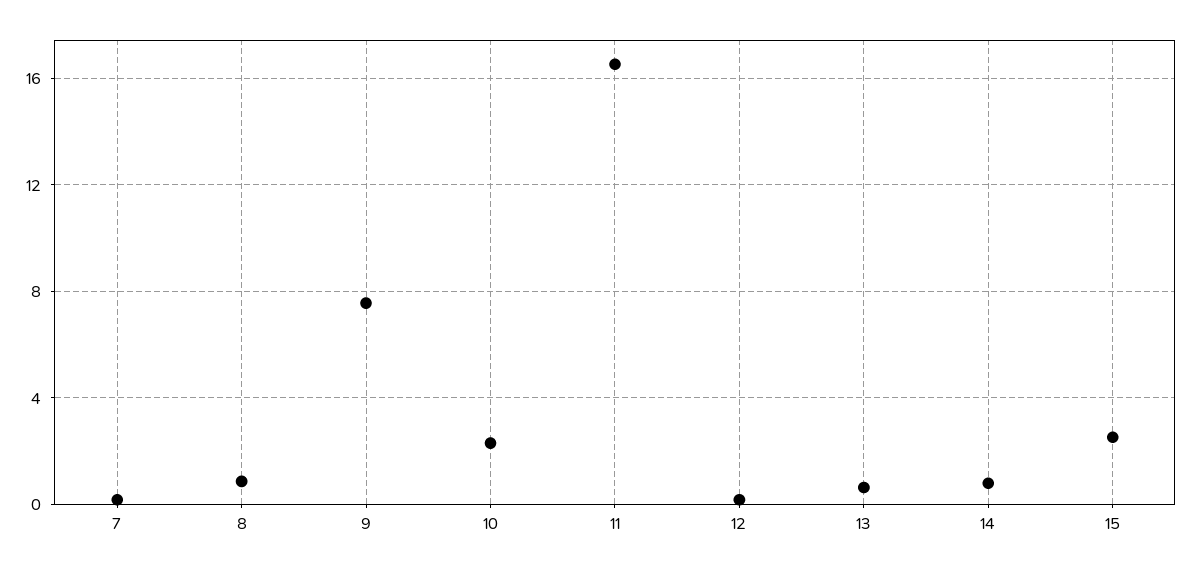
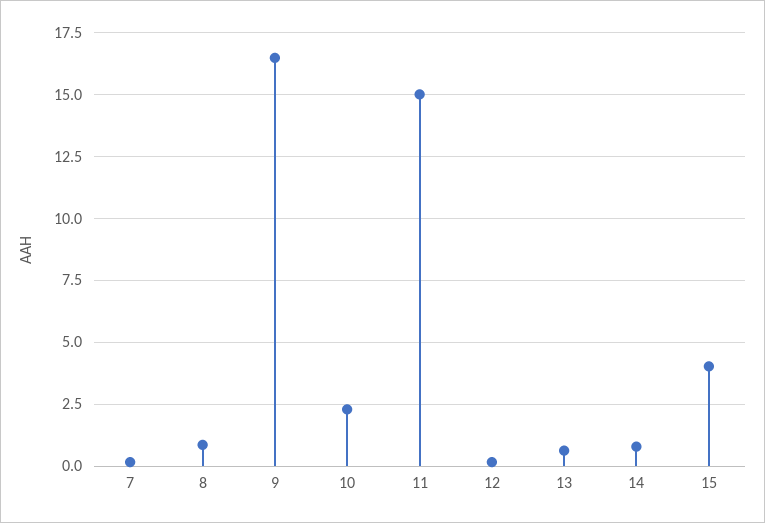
9: 7.5 -> 16.5
11: 16.5 -> 15
15: 2.5 -> 4

